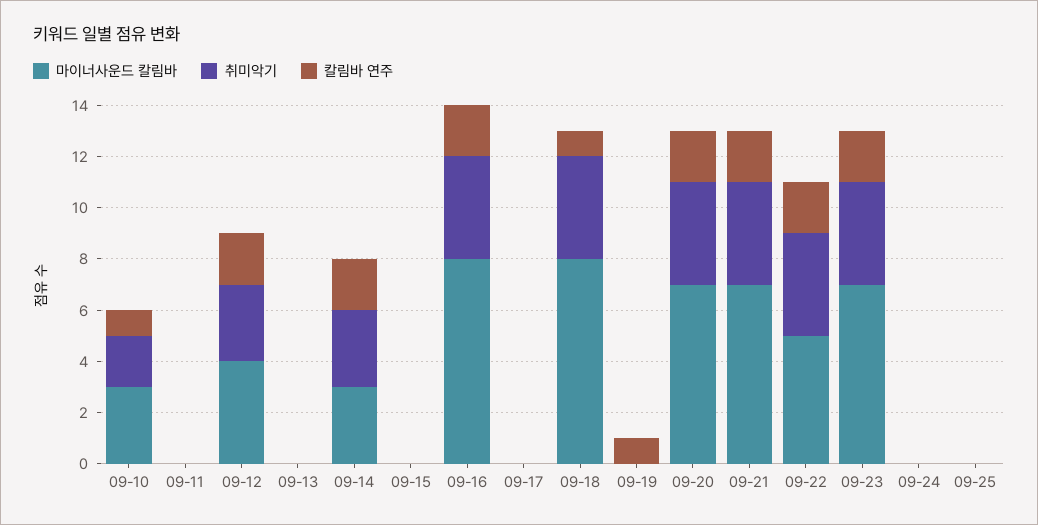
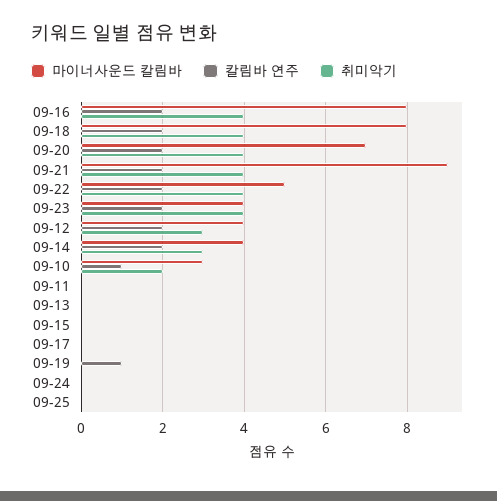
마이너사운드 칼림바, 09-14: 3 -> 4
칼림바 연주, 09-18: 1 -> 2
마이너사운드 칼림바, 09-21: 7 -> 9
마이너사운드 칼림바, 09-23: 7 -> 4

